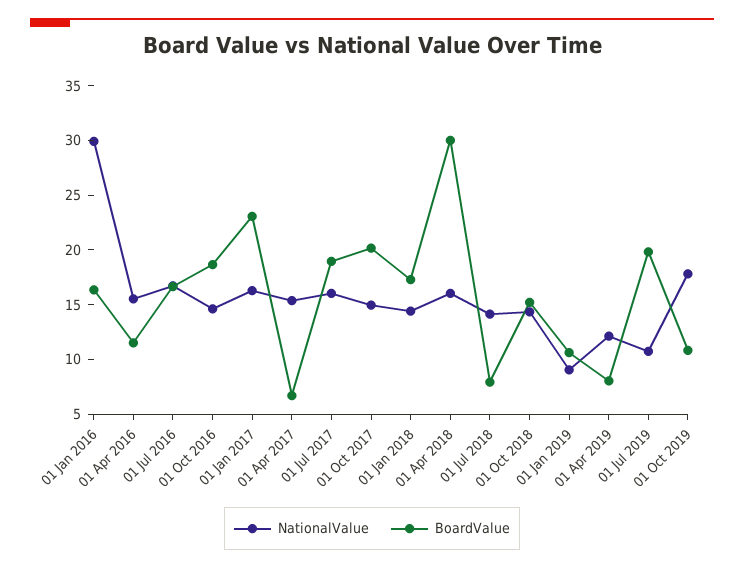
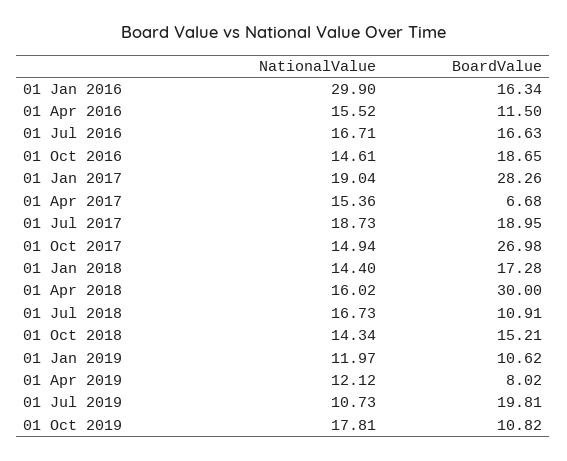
NationalValue, 01 Jan 2017: 16 -> 19.04
BoardValue, 01 Jan 2017: 23 -> 28.26
NationalValue, 01 Jul 2017: 16 -> 18.73
BoardValue, 01 Oct 2017: 20 -> 26.98
NationalValue, 01 Jul 2018: 14 -> 16.73
BoardValue, 01 Jul 2018: 8 -> 10.91
NationalValue, 01 Jan 2019: 9 -> 11.97

